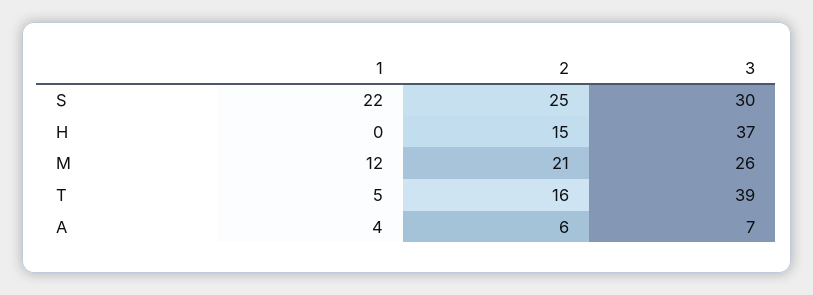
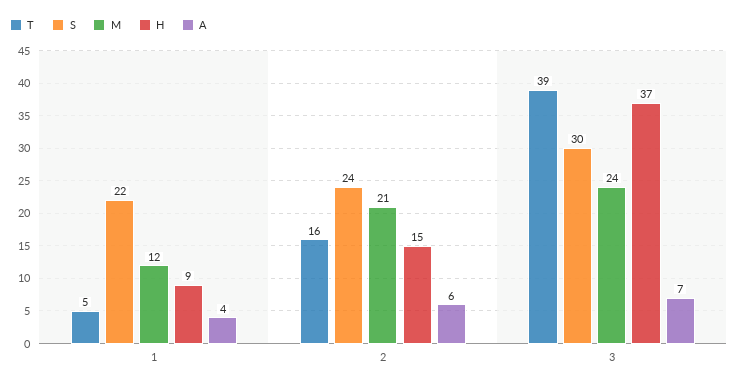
S, 2: 25 -> 24
H, 1: 0 -> 9
M, 3: 26 -> 24

